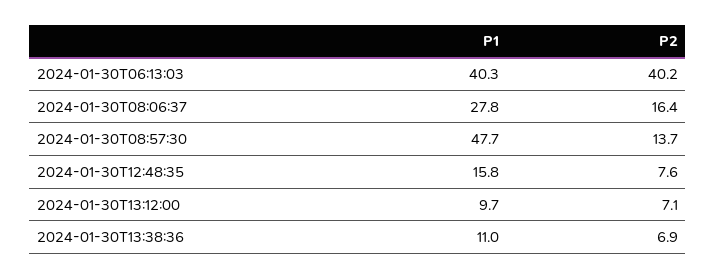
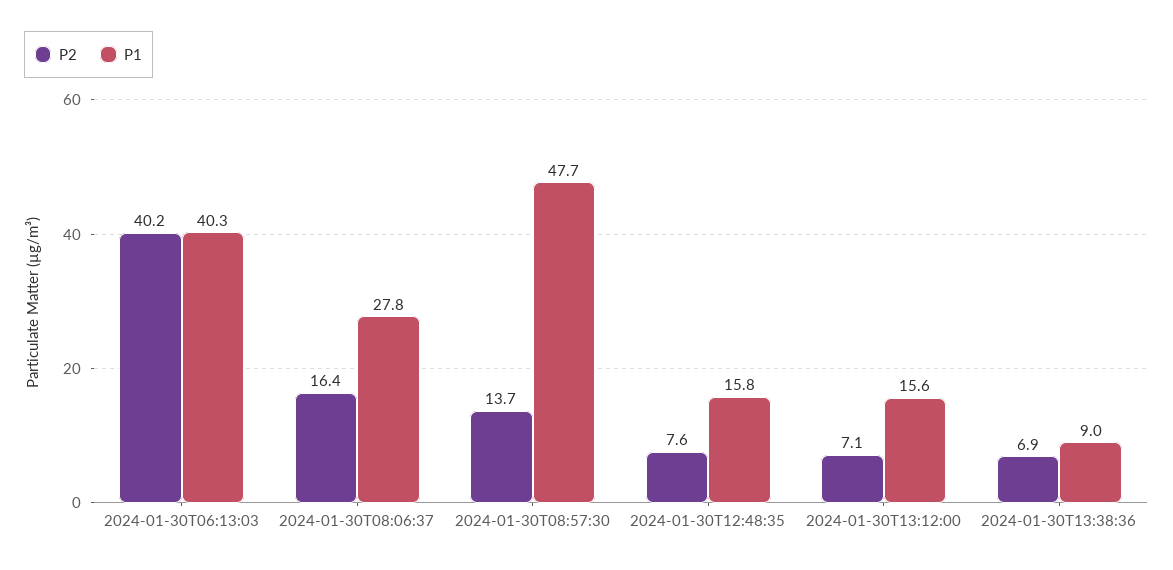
P1, 2024-01-30T13:12:00: 9.7 -> 15.6
P1, 2024-01-30T13:38:36: 11 -> 9

